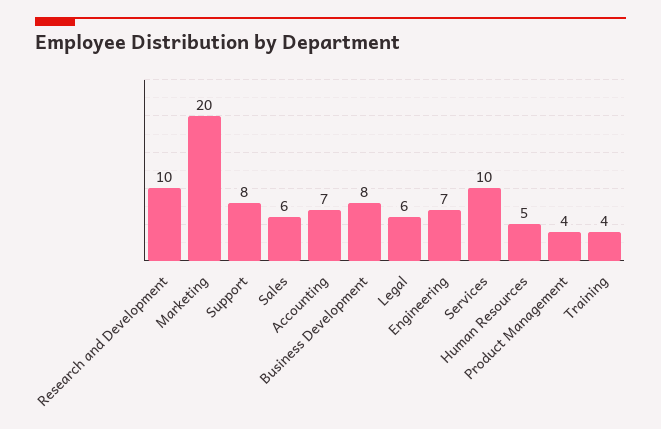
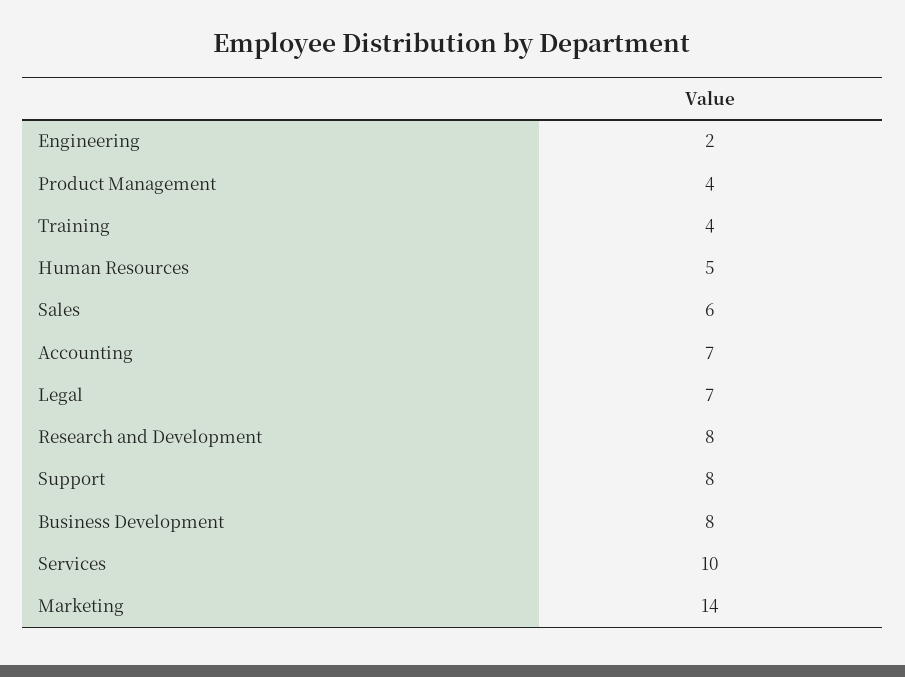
Research and Development: 10 -> 8
Marketing: 20 -> 14
Legal: 6 -> 7
Engineering: 7 -> 2

